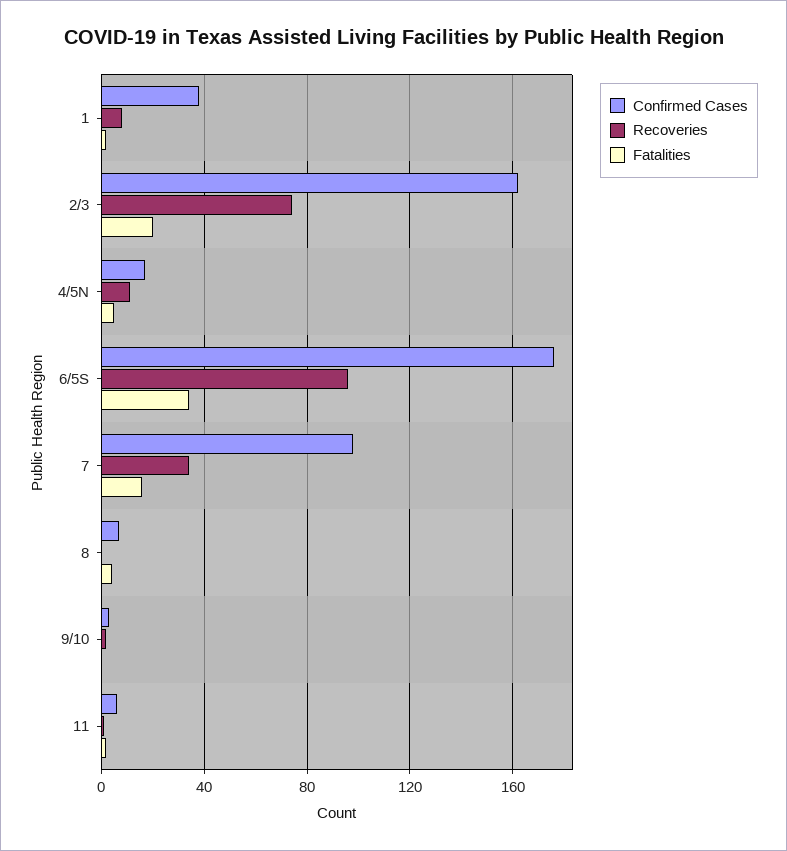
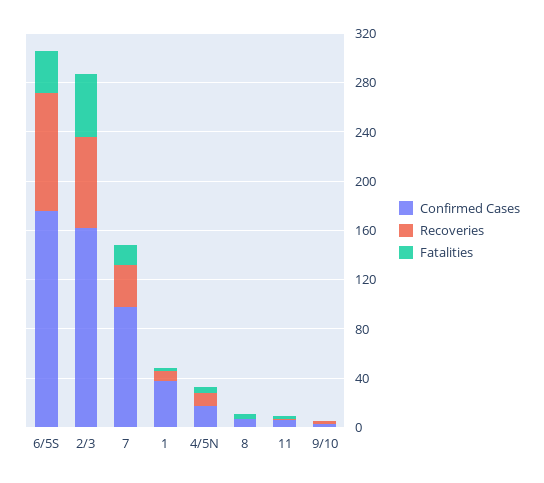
Fatalities, 2/3: 20 -> 50

